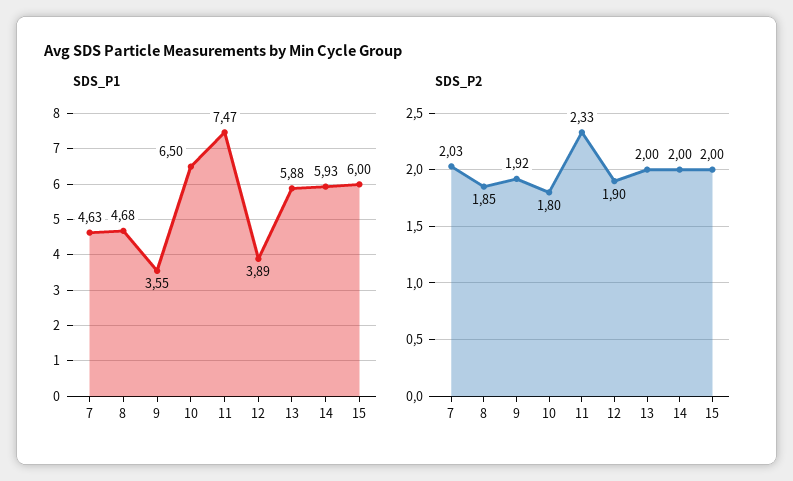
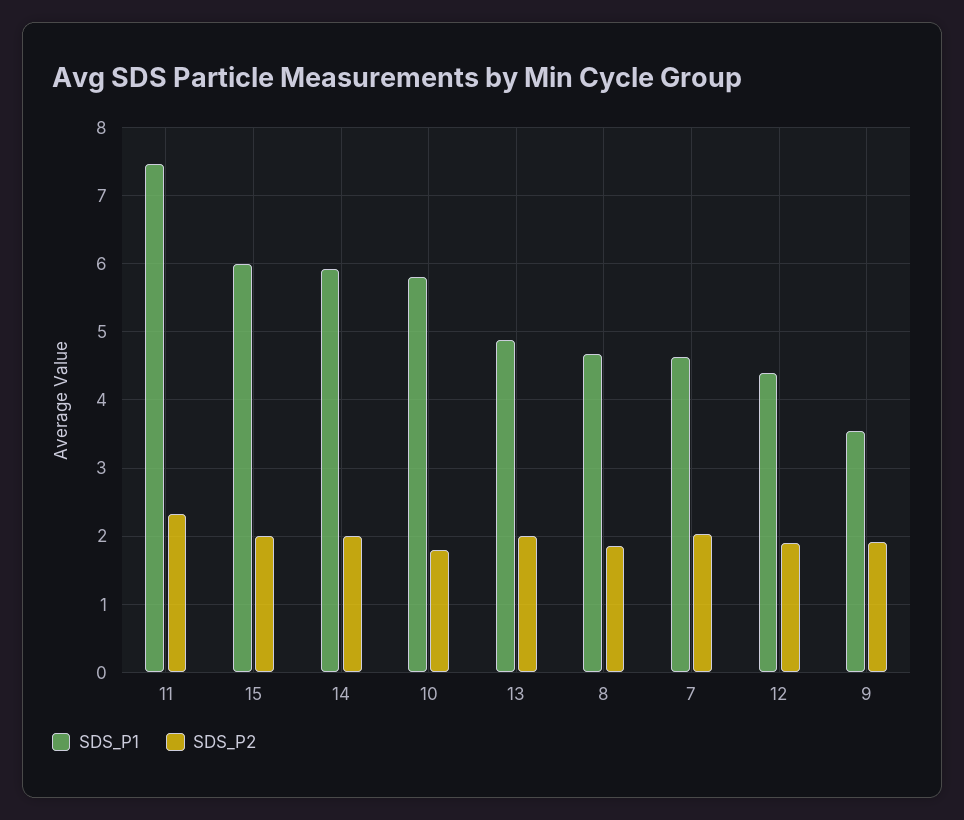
SDS_P1, 10: 6.5 -> 5.8
SDS_P1, 12: 3.89 -> 4.4
SDS_P1, 13: 5.88 -> 4.9

